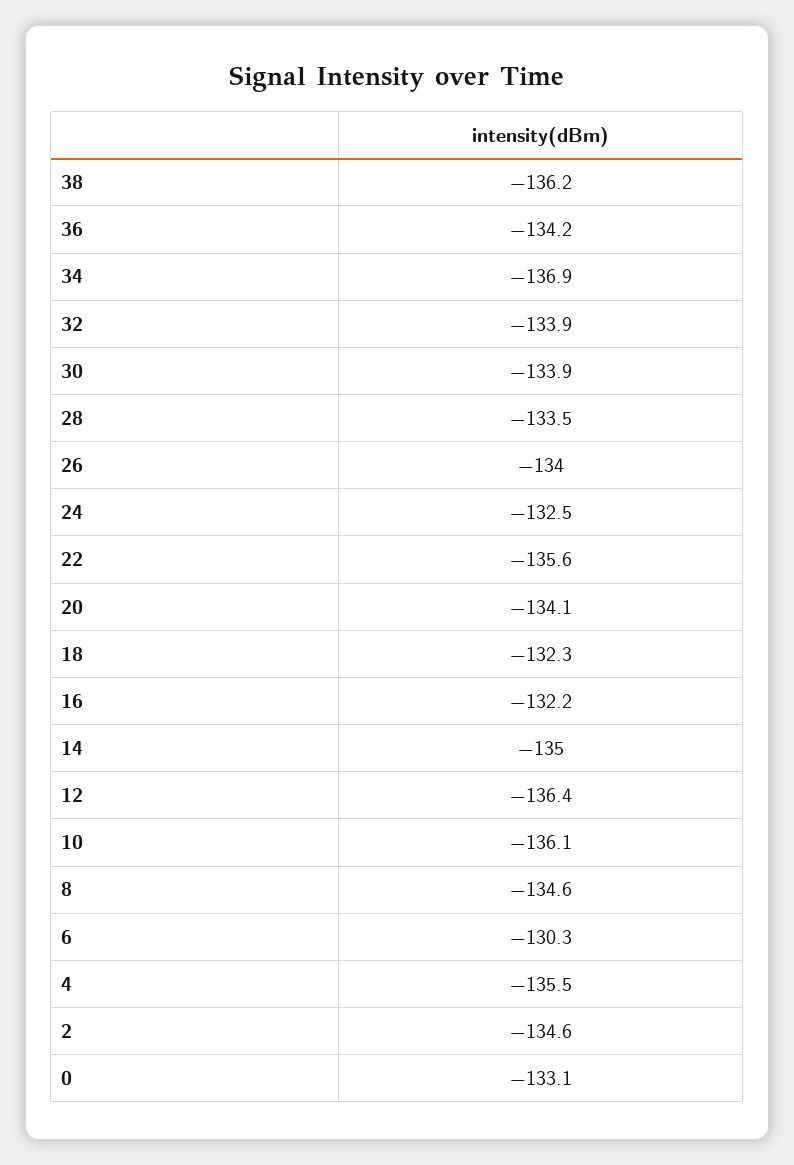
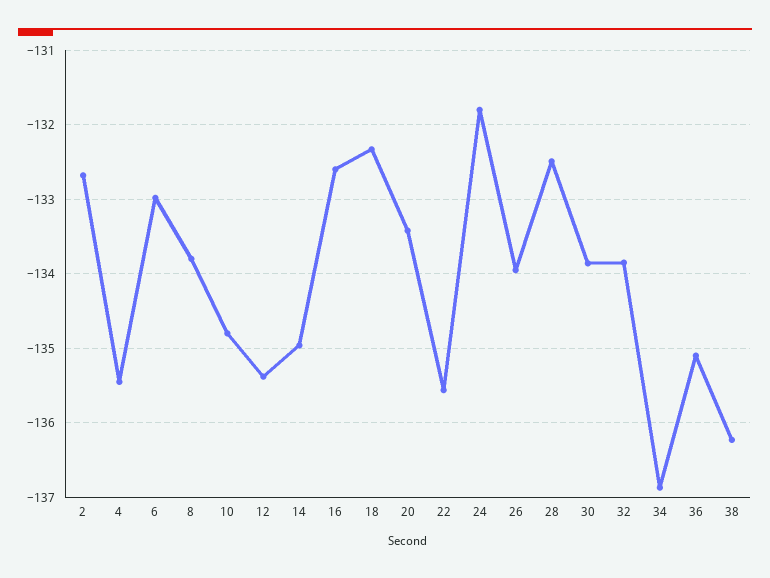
36: -134.2 -> -135.1
28: -133.5 -> -132.5
24: -132.5 -> -131.8
20: -134.1 -> -133.4
16: -132.2 -> -132.6
12: -136.4 -> -135.4
10: -136.1 -> -134.8
8: -134.6 -> -133.8
6: -130.3 -> -133
2: -134.6 -> -132.7
0: -133.1 -> none

